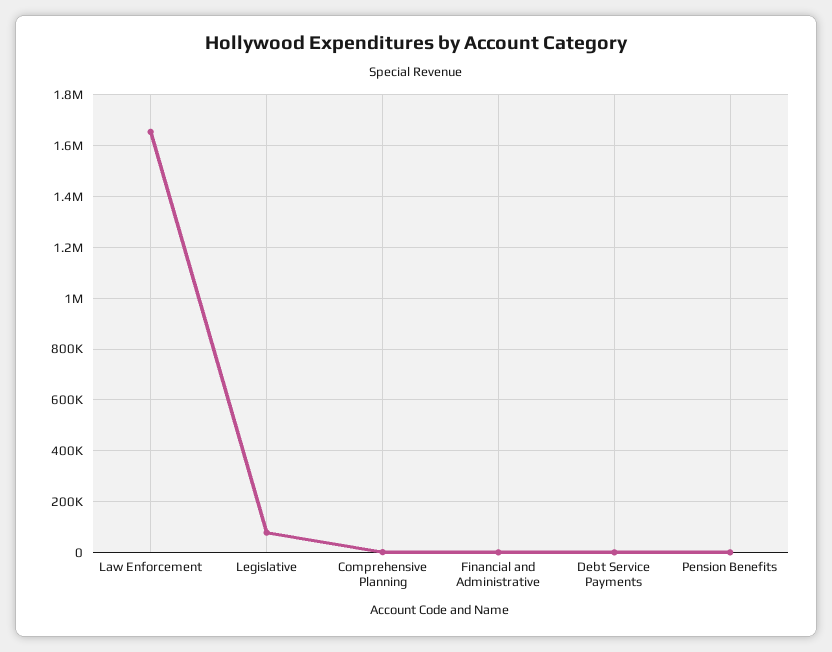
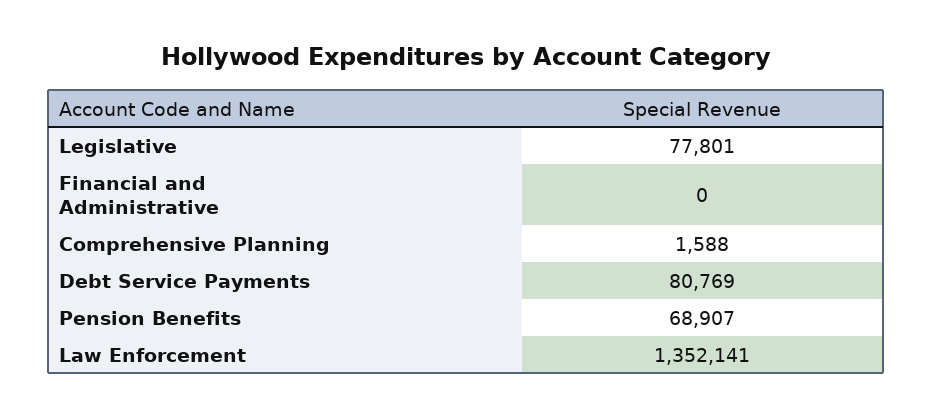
Law Enforcement: 1650000 -> 1352141
Debt Service Payments: 0 -> 80769
Pension Benefits: 0 -> 68907

